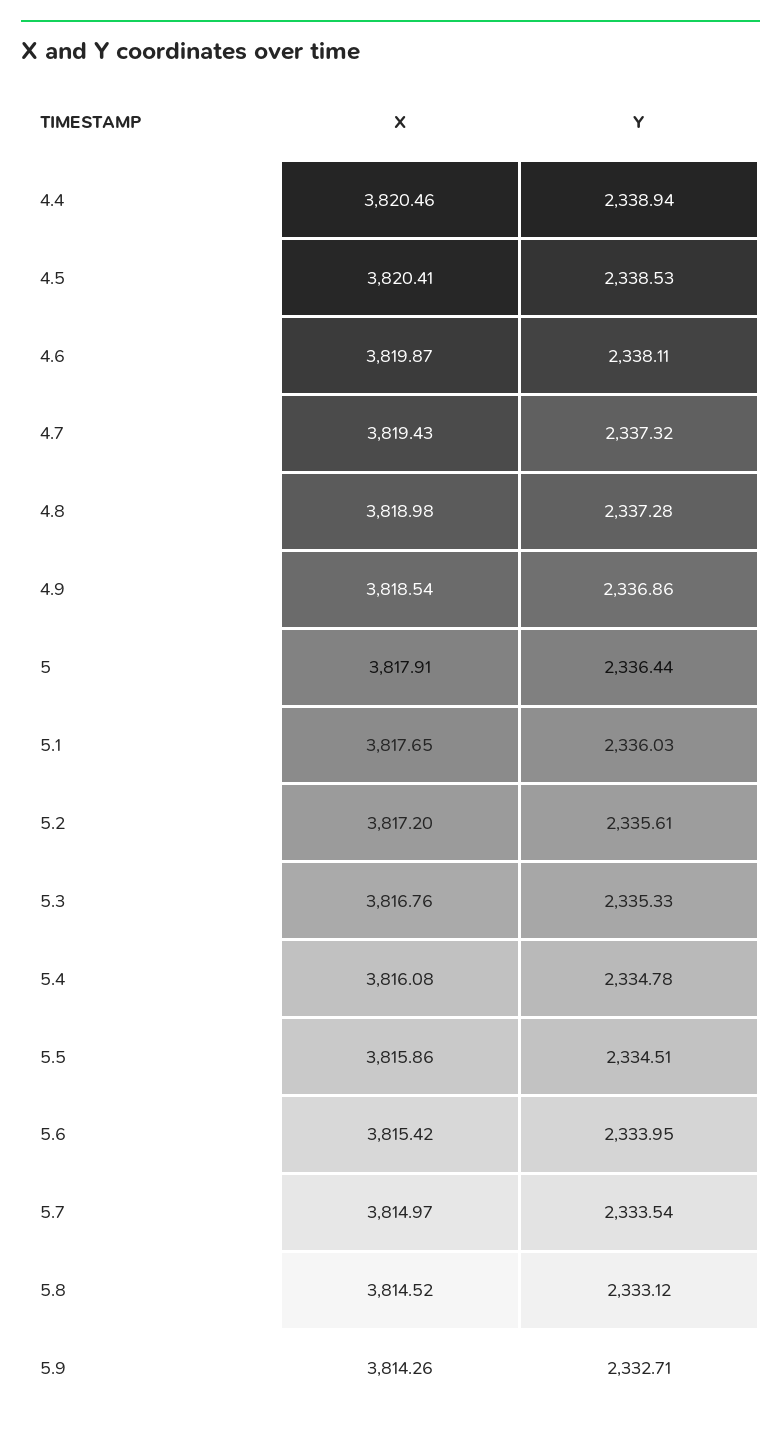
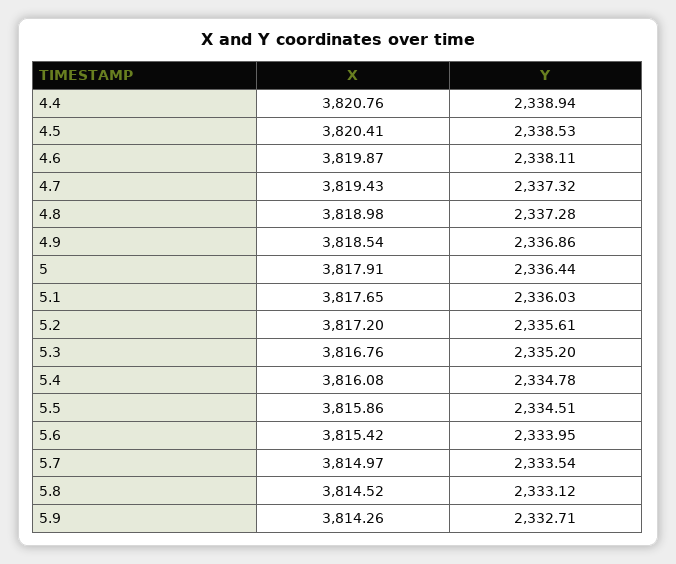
X, 4.4: 3820.46 -> 3820.76
Y, 5.3: 2335.33 -> 2335.2

